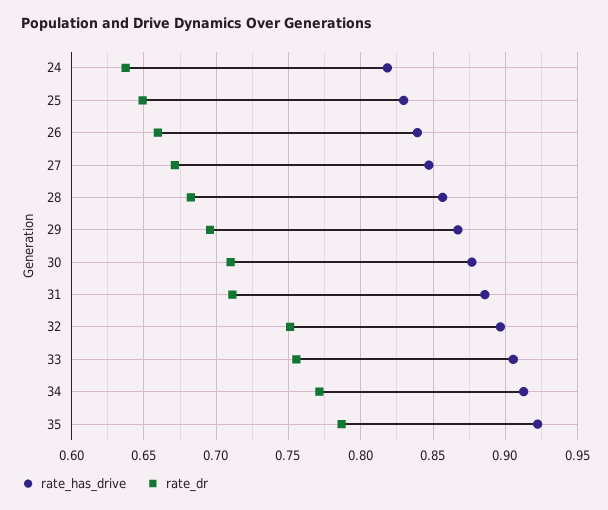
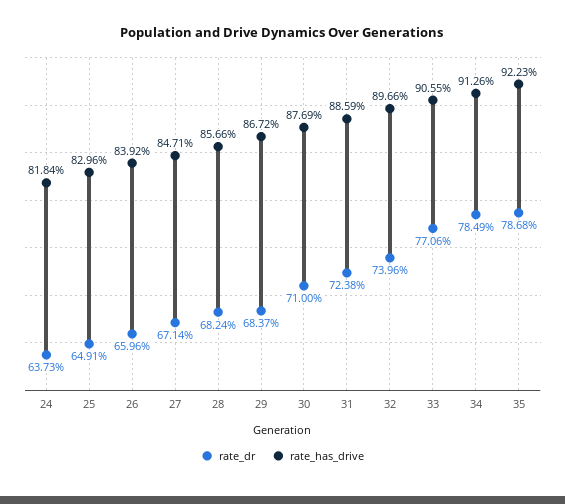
rate_dr, 29: 0.695 -> 0.6837
rate_dr, 31: 0.71 -> 0.7238
rate_dr, 32: 0.75 -> 0.7396
rate_dr, 33: 0.755 -> 0.7706
rate_dr, 34: 0.77 -> 0.7849

